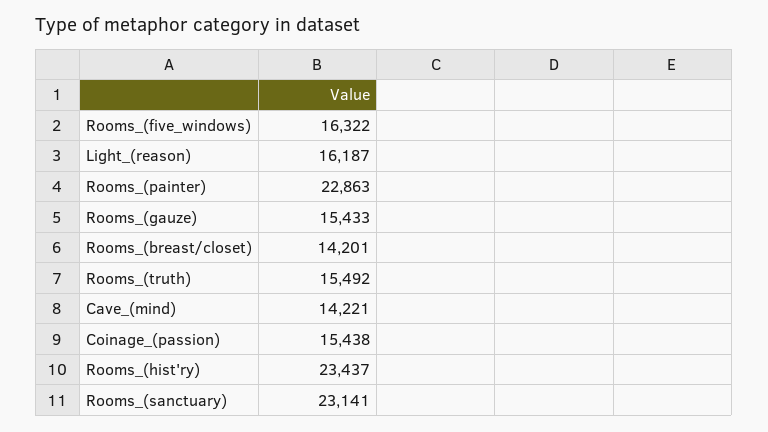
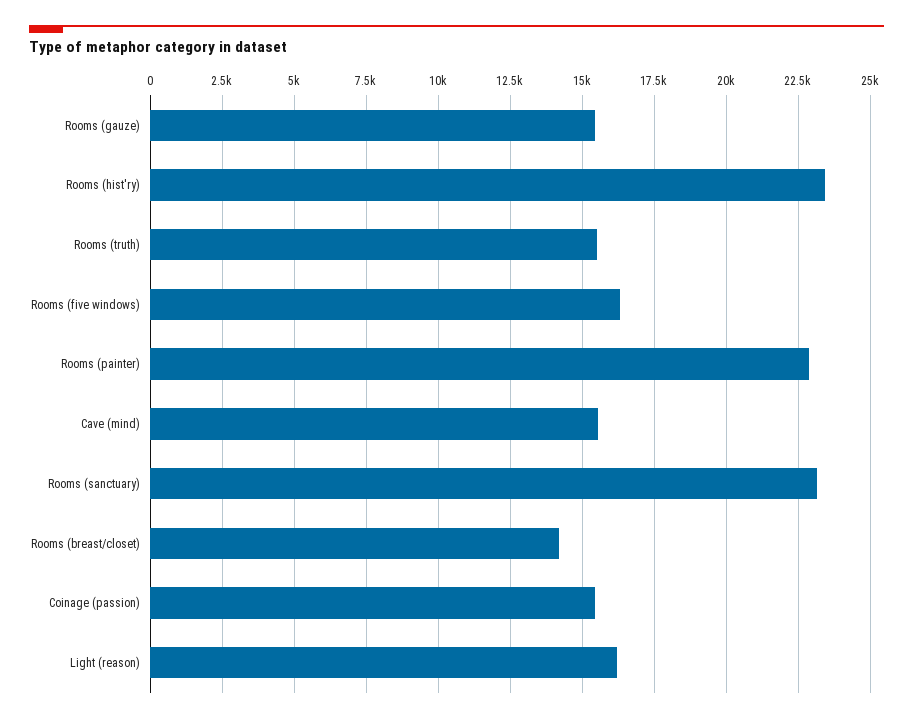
Cave_(mind): 14221 -> 15500

